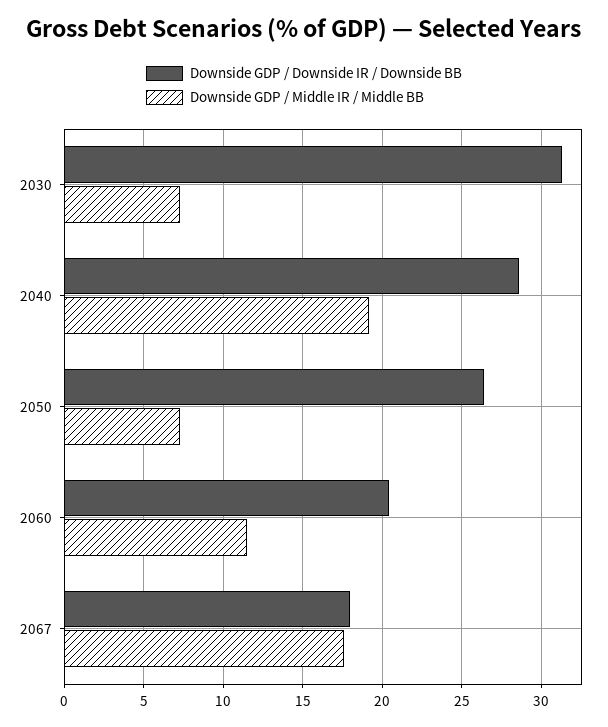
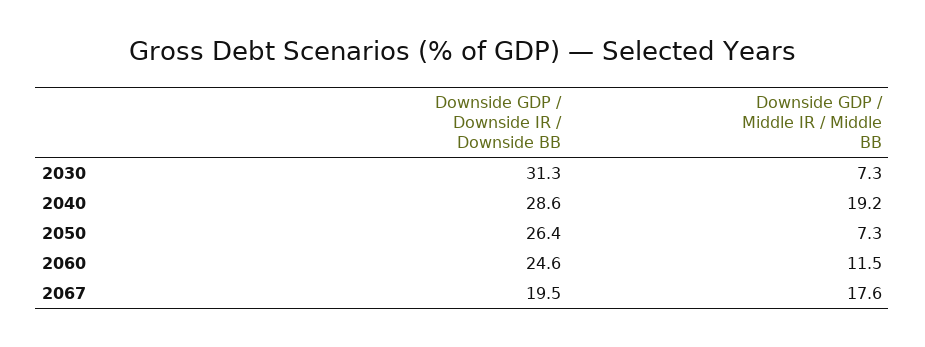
Downside GDP / Downside IR / Downside BB, 2060: 20.5 -> 24.6
Downside GDP / Downside IR / Downside BB, 2067: 18 -> 19.5

